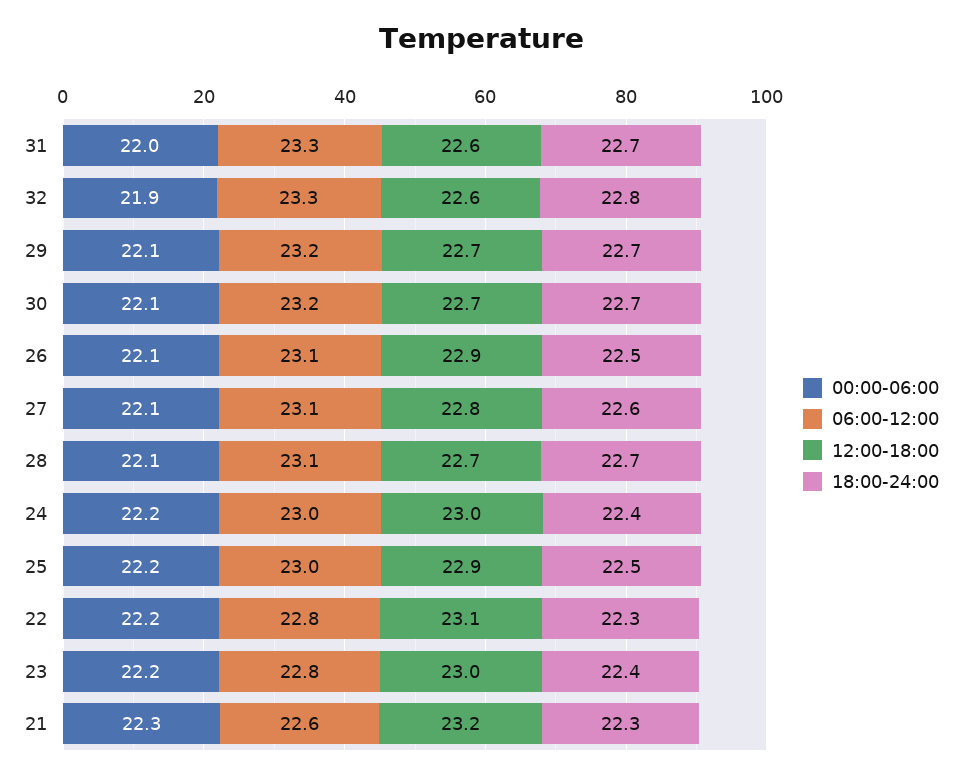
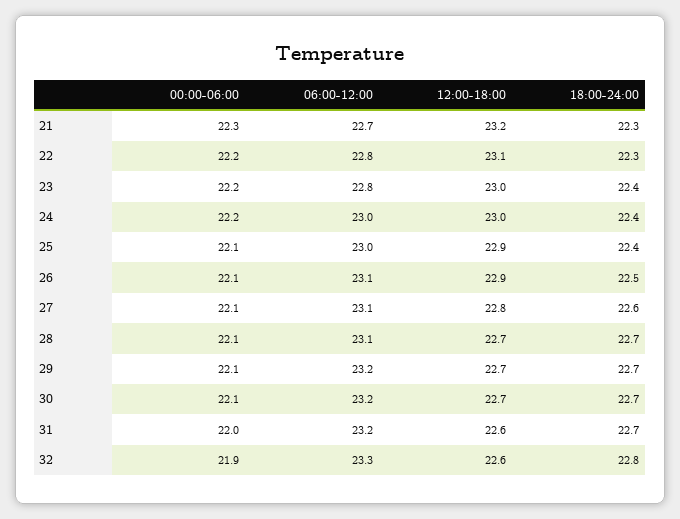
06:00-12:00, 31: 23.3 -> 23.2
00:00-06:00, 25: 22.2 -> 22.1
18:00-24:00, 25: 22.5 -> 22.4
06:00-12:00, 21: 22.6 -> 22.7

